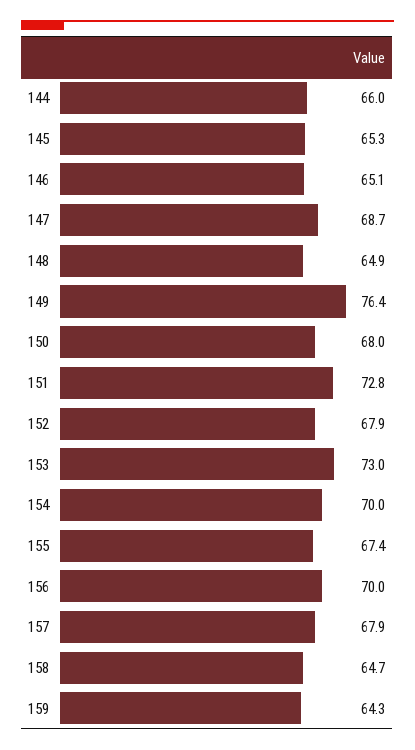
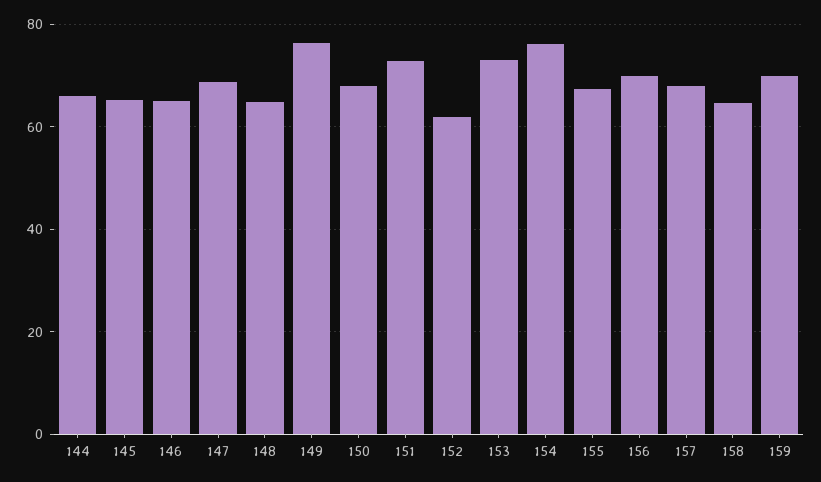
152: 67.9 -> 62
154: 70 -> 76
159: 64.3 -> 70

